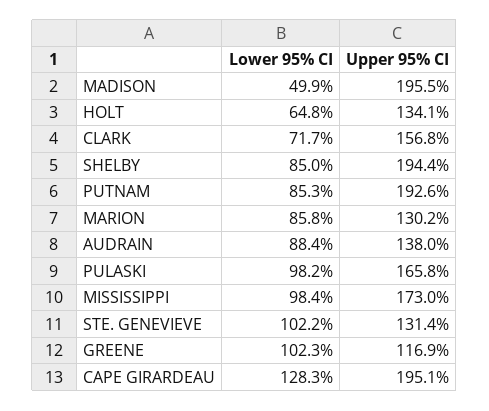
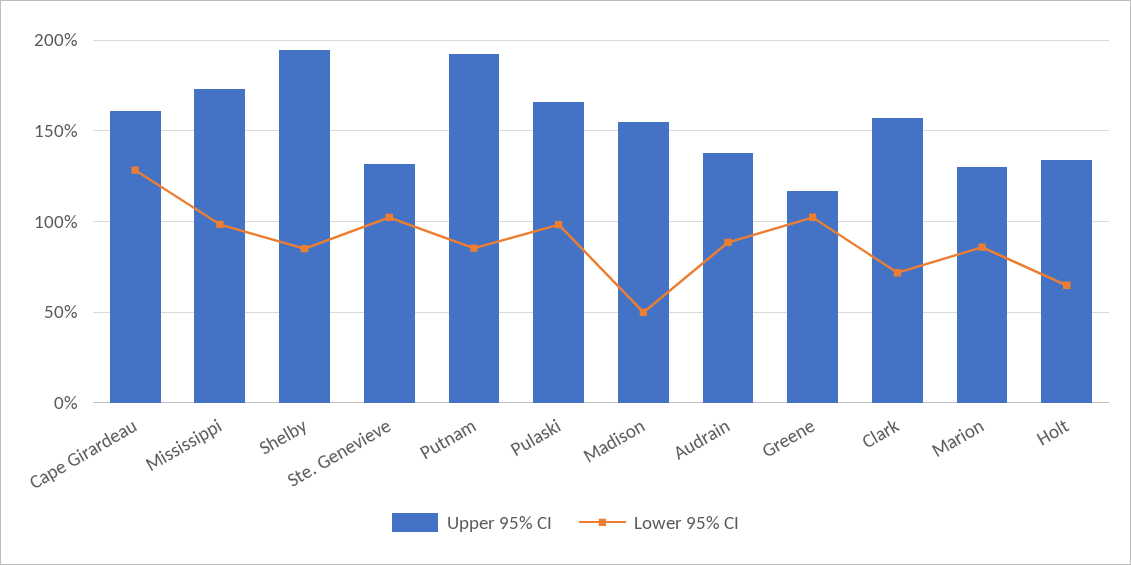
Upper 95% CI, MADISON: 195.5 -> 155
Upper 95% CI, CAPE GIRARDEAU: 195.1 -> 160

